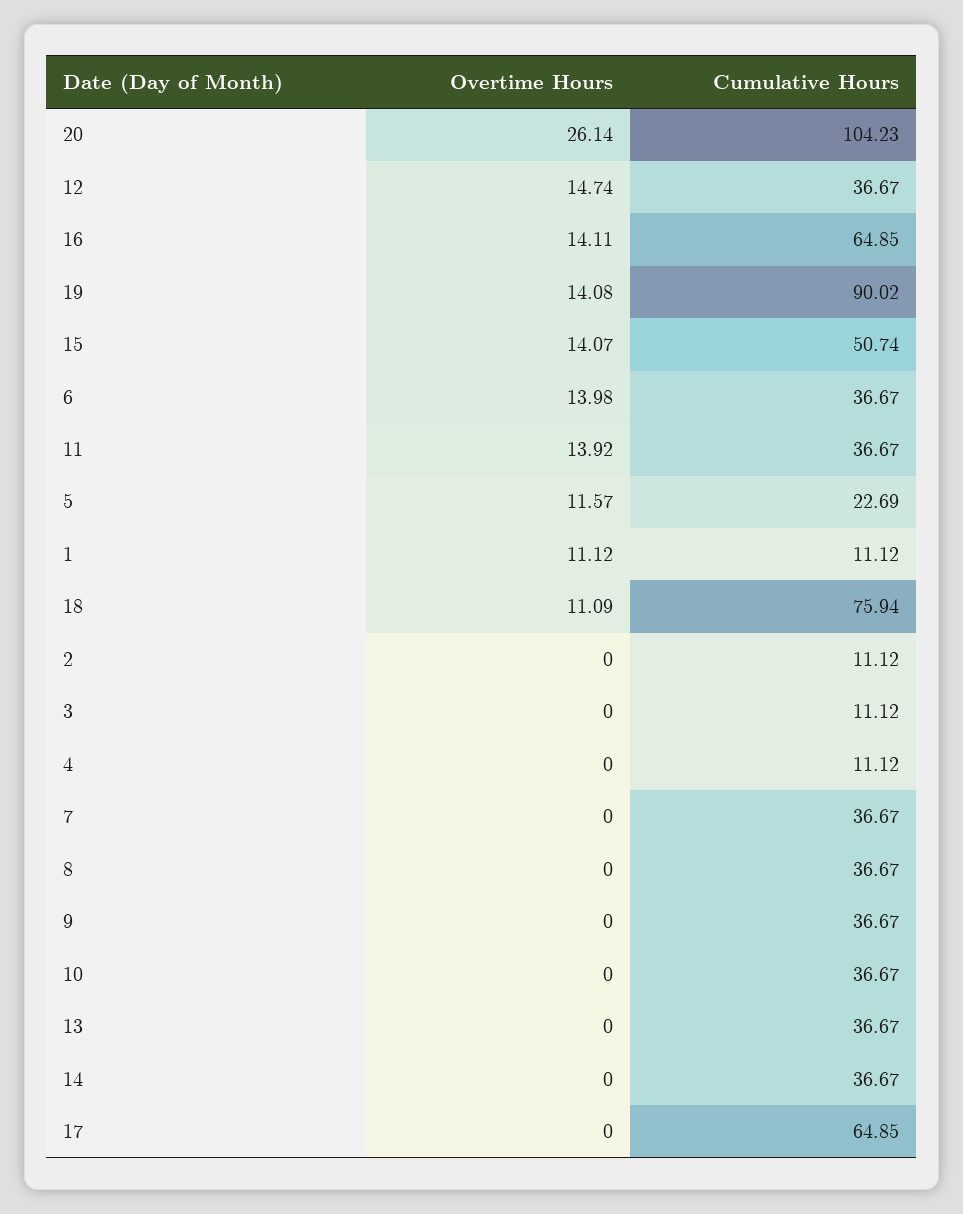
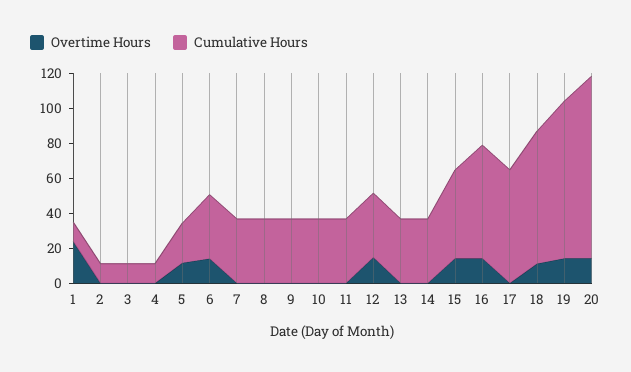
Overtime Hours, 20: 26.14 -> 15
Overtime Hours, 11: 13.92 -> 0
Overtime Hours, 1: 11.12 -> 25

